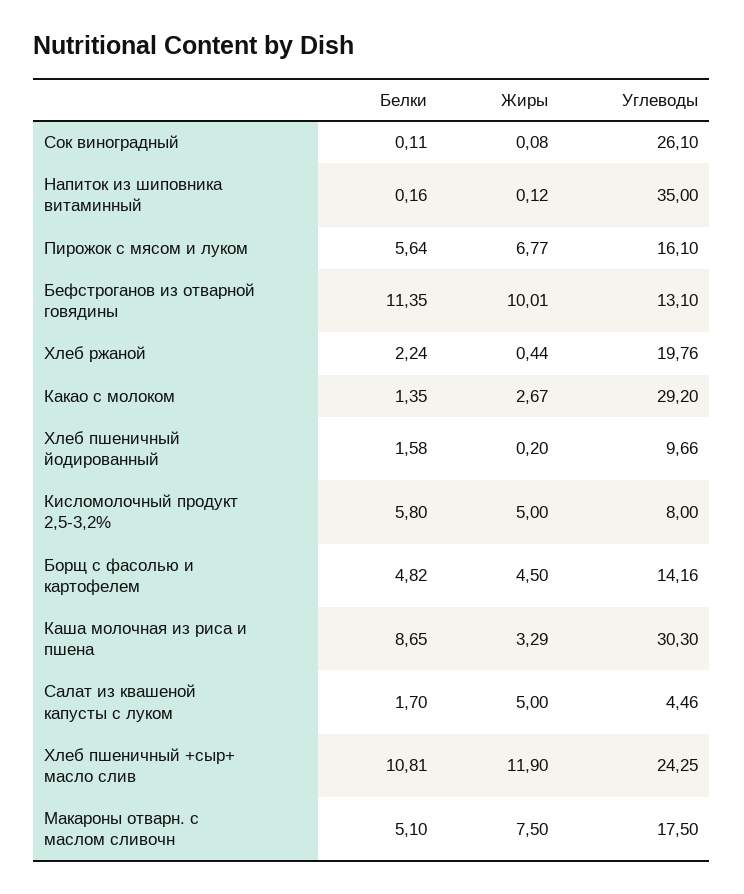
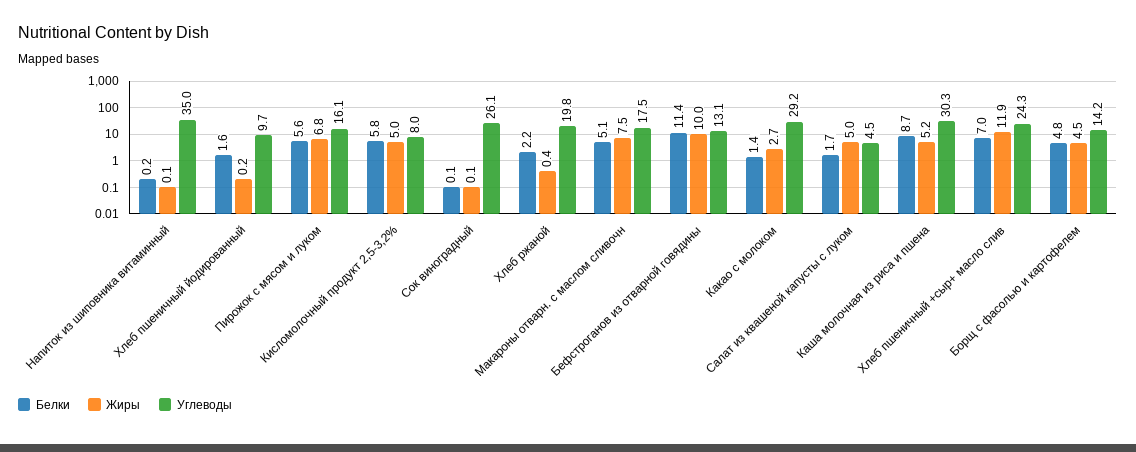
Жиры, Каша молочная из риса и пшена: 3.29 -> 5.2
Белки, Хлеб пшеничный +сыр+ масло слив: 10.81 -> 7

